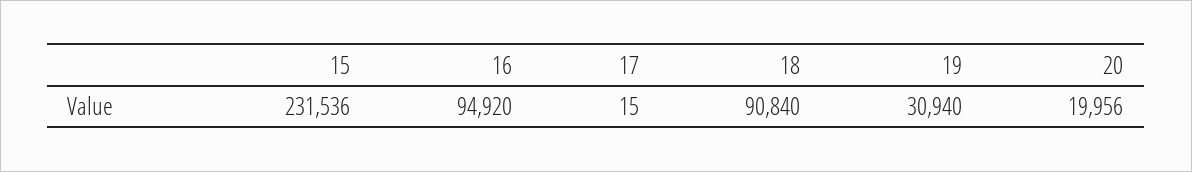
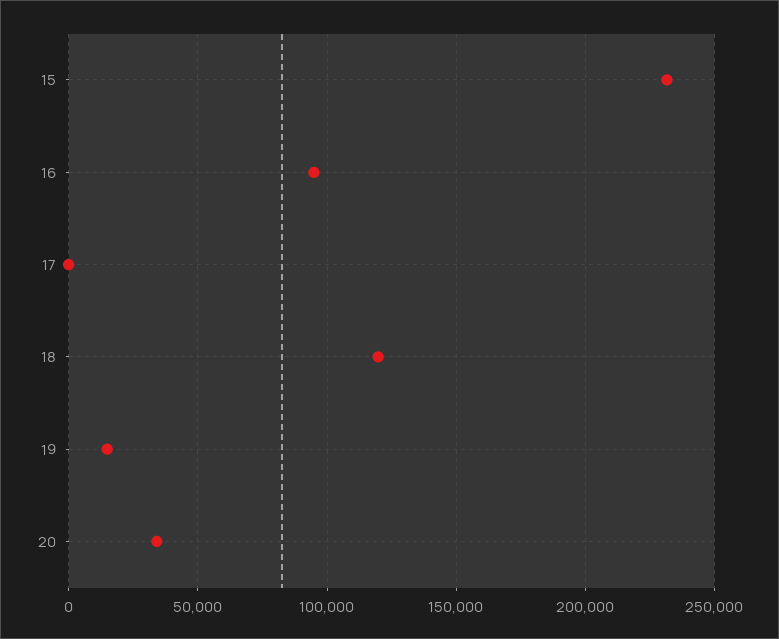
18: 90840 -> 120000
19: 30940 -> 15000
20: 19956 -> 35000

